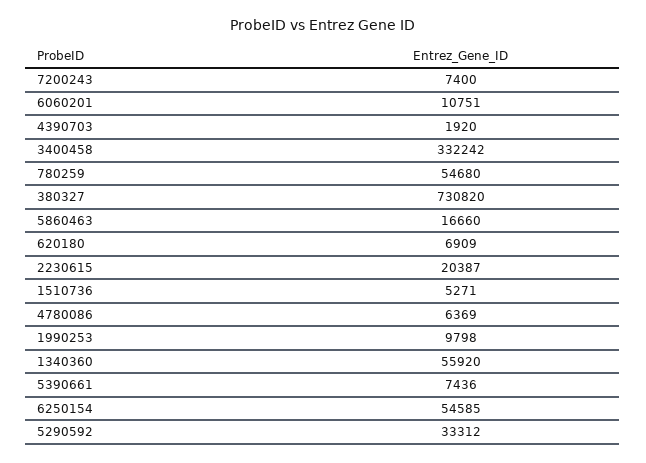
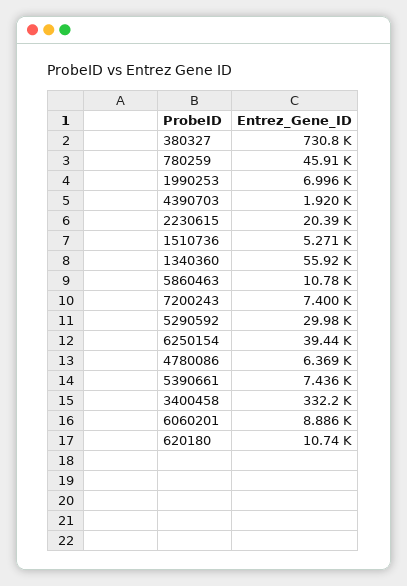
6060201: 10751 -> 8886
780259: 54680 -> 45910
5860463: 16660 -> 10780
620180: 6909 -> 10740
1990253: 9798 -> 6996
6250154: 54585 -> 39440
5290592: 33312 -> 29980

